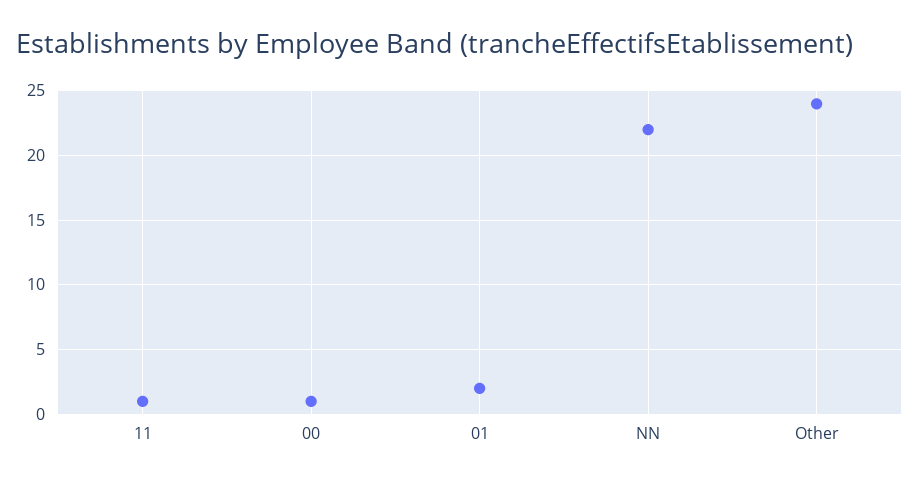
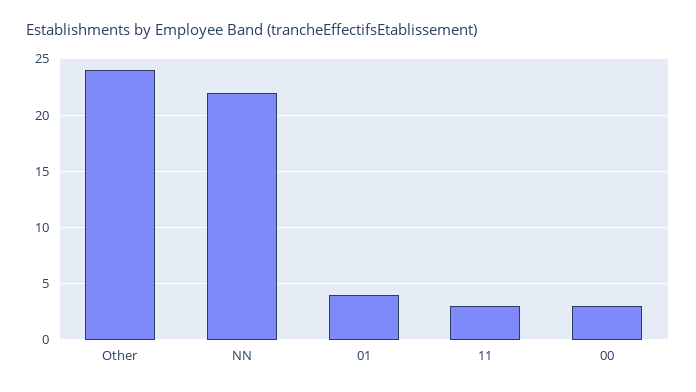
11: 1 -> 3
00: 1 -> 3
01: 2 -> 4

